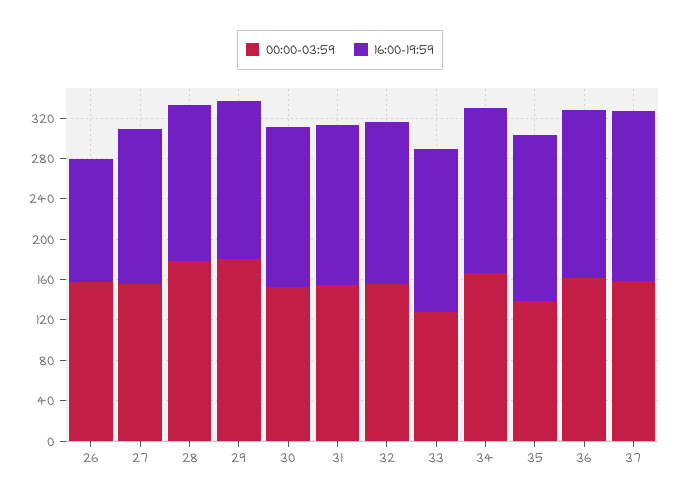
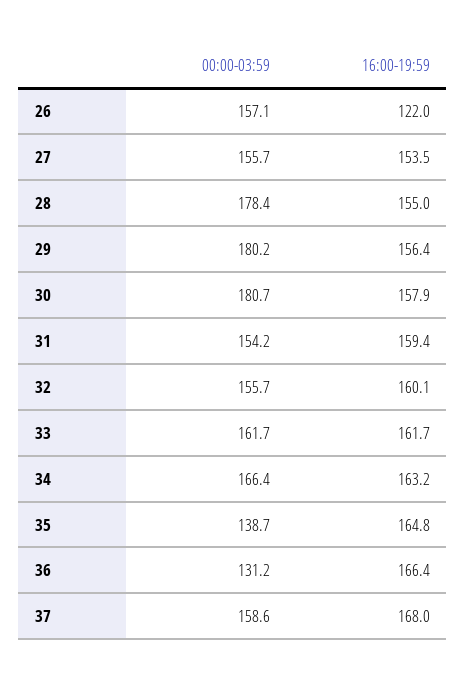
00:00-03:59, 30: 150 -> 180.7
00:00-03:59, 33: 130 -> 161.7
00:00-03:59, 36: 160 -> 131.2

